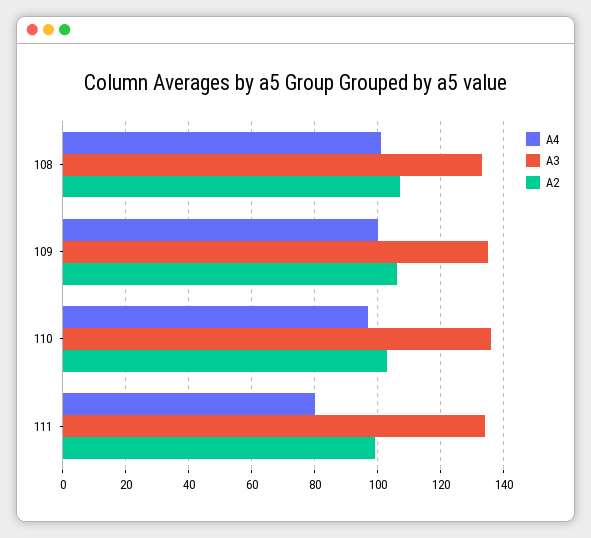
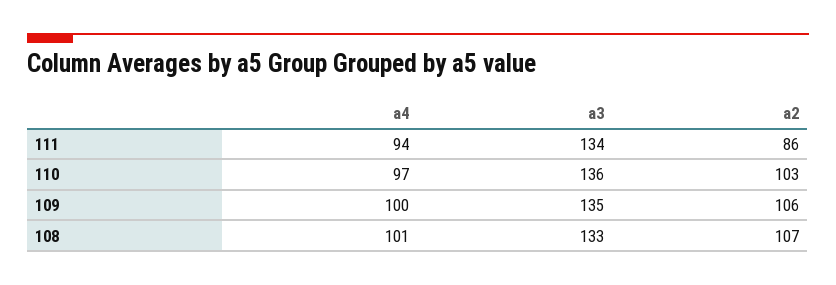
A4, 111: 80 -> 94
A2, 111: 100 -> 86

